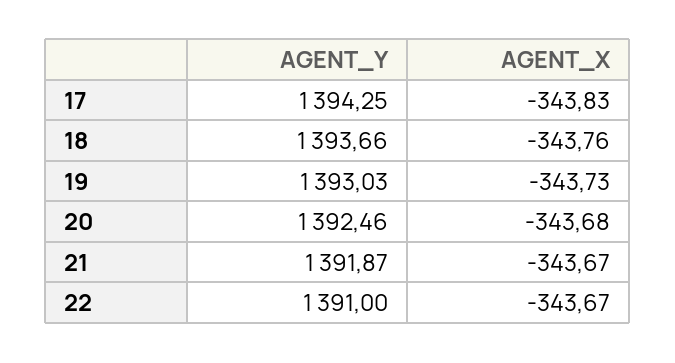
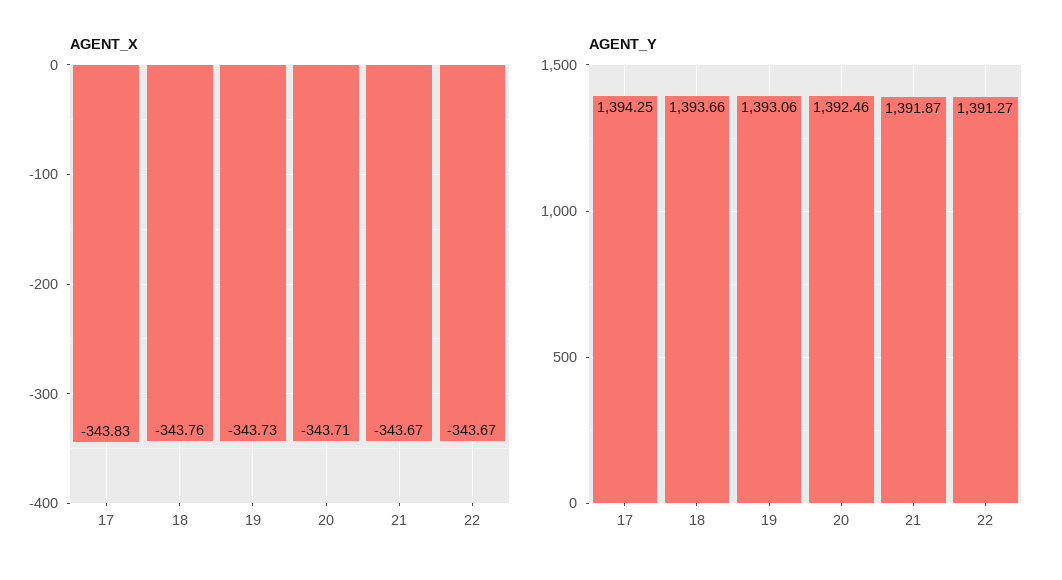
AGENT_Y, 19: 1393.03 -> 1393.06
AGENT_X, 20: -343.68 -> -343.71
AGENT_Y, 22: 1391 -> 1391.27

